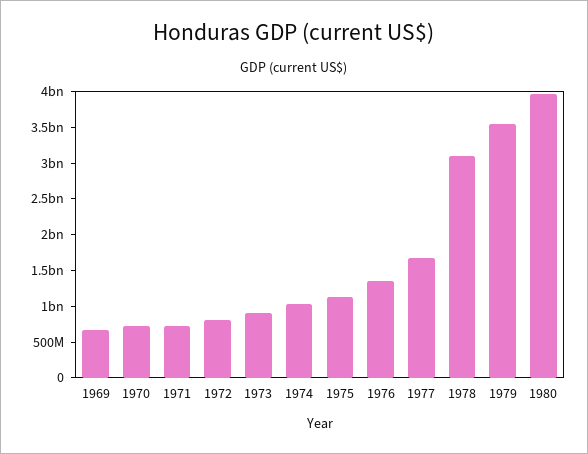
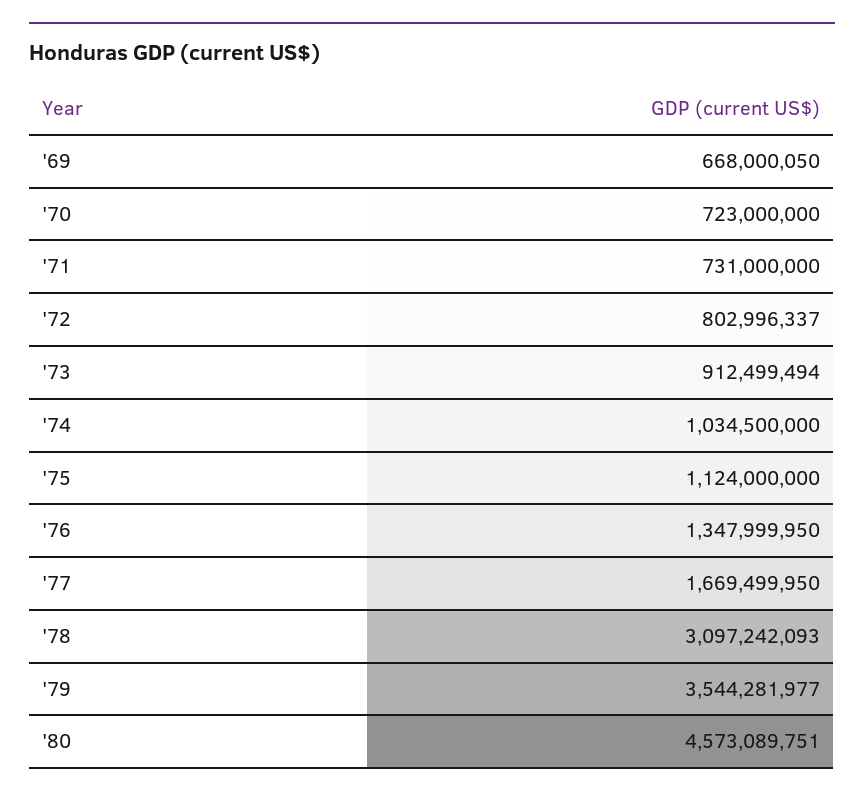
1980: 4000000000 -> 4573089751

